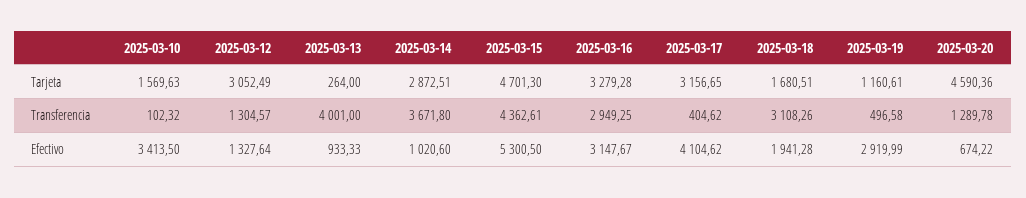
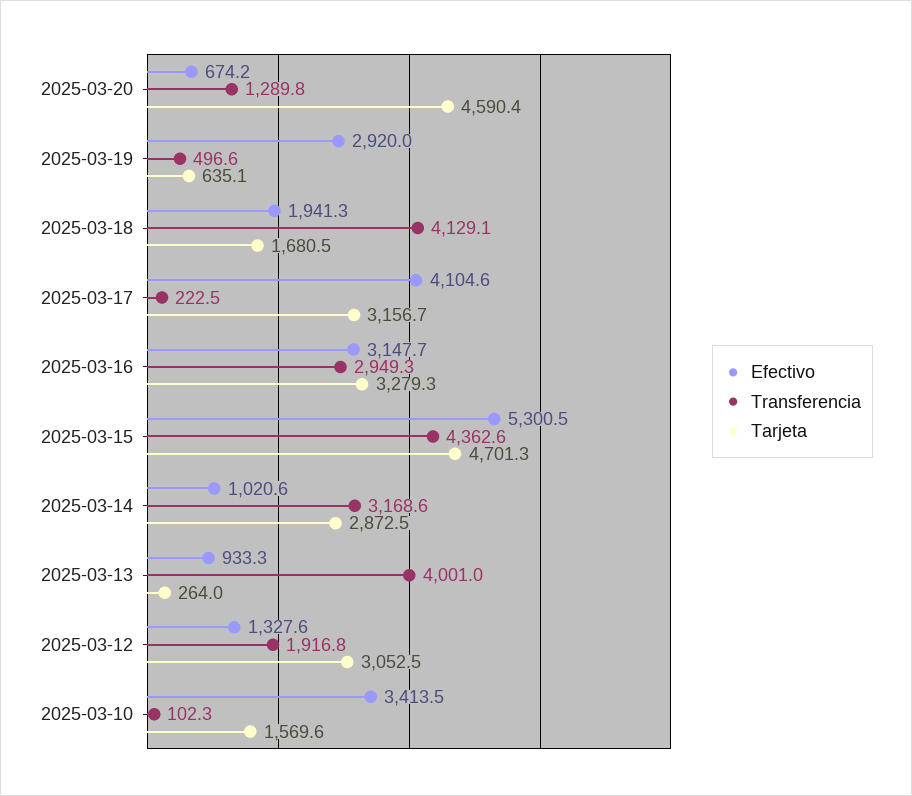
Tarjeta, 2025-03-19: 1160.61 -> 635.1
Transferencia, 2025-03-12: 1304.57 -> 1916.8
Transferencia, 2025-03-14: 3671.8 -> 3168.6
Transferencia, 2025-03-17: 404.62 -> 222.5
Transferencia, 2025-03-18: 3108.26 -> 4129.1

